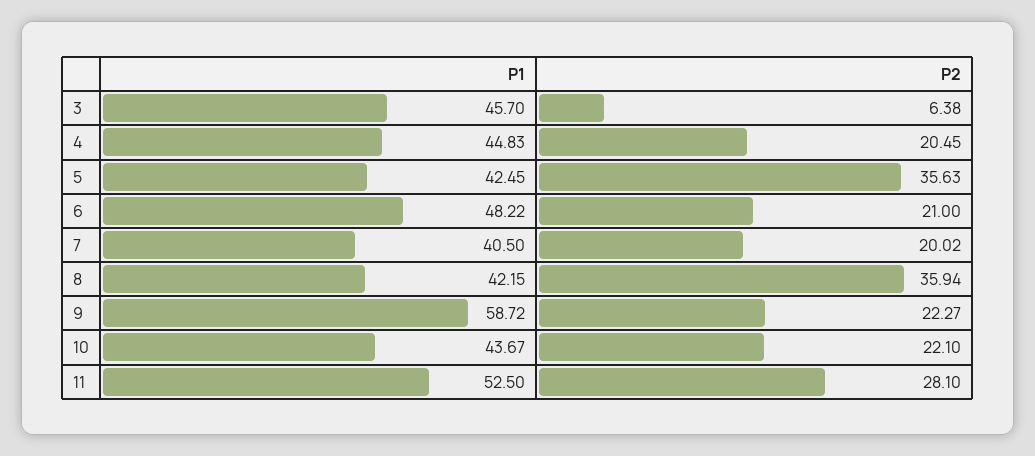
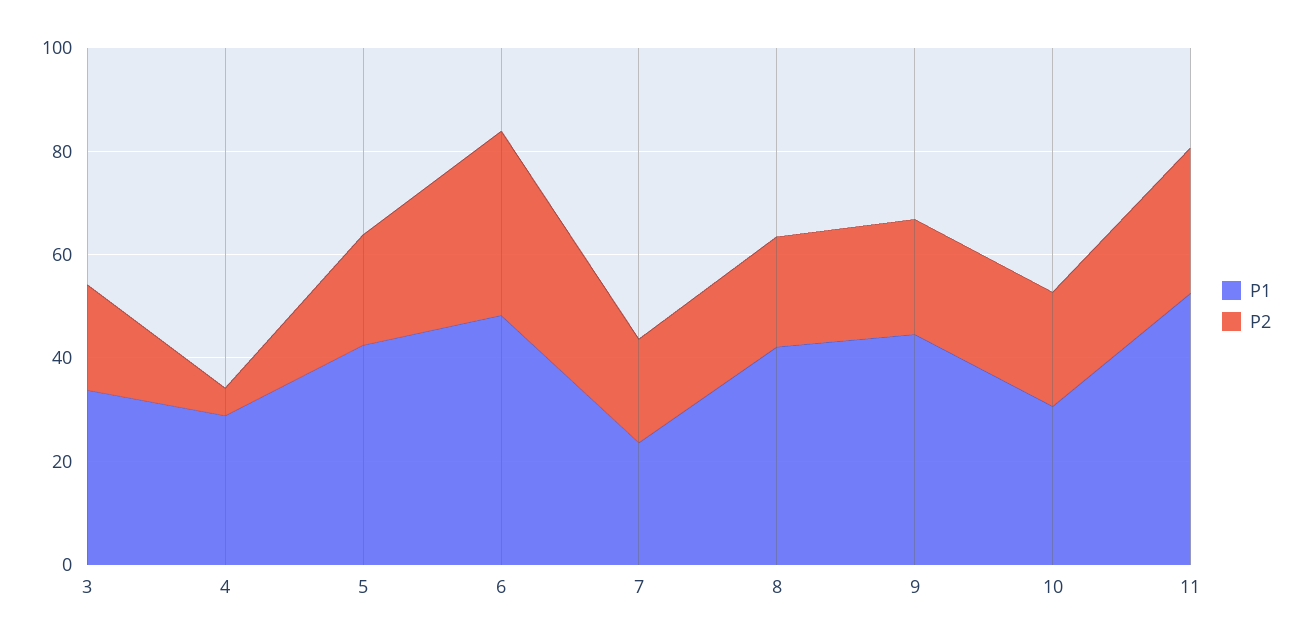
P1, 3: 45.7 -> 35
P2, 3: 6.38 -> 20
P1, 4: 44.83 -> 30
P2, 4: 20.45 -> 5
P2, 5: 35.63 -> 20
P2, 6: 21 -> 35
P1, 7: 40.5 -> 25
P2, 8: 35.94 -> 20
P1, 9: 58.72 -> 45
P1, 10: 43.67 -> 30

